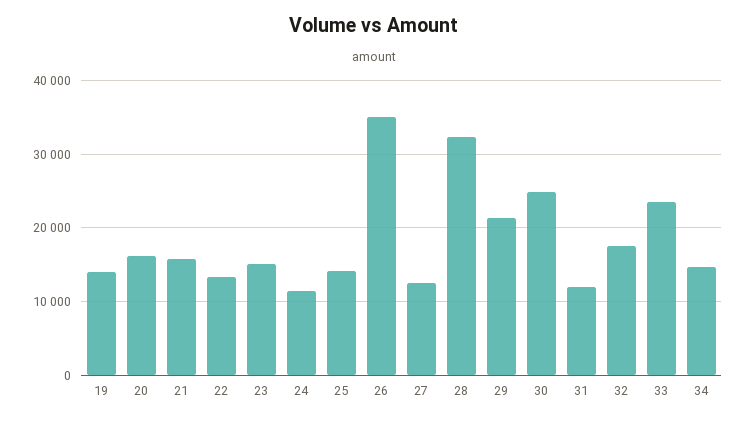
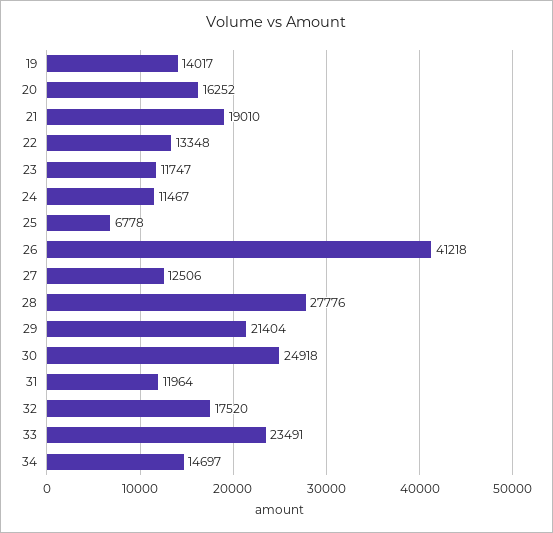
21: 16000 -> 19010
23: 15000 -> 11747
25: 14000 -> 6778
26: 35000 -> 41218
28: 32000 -> 27776

